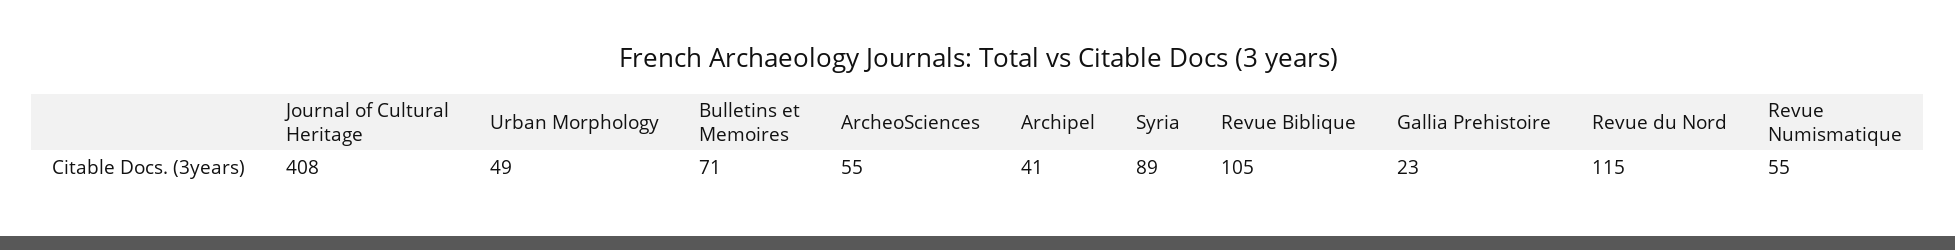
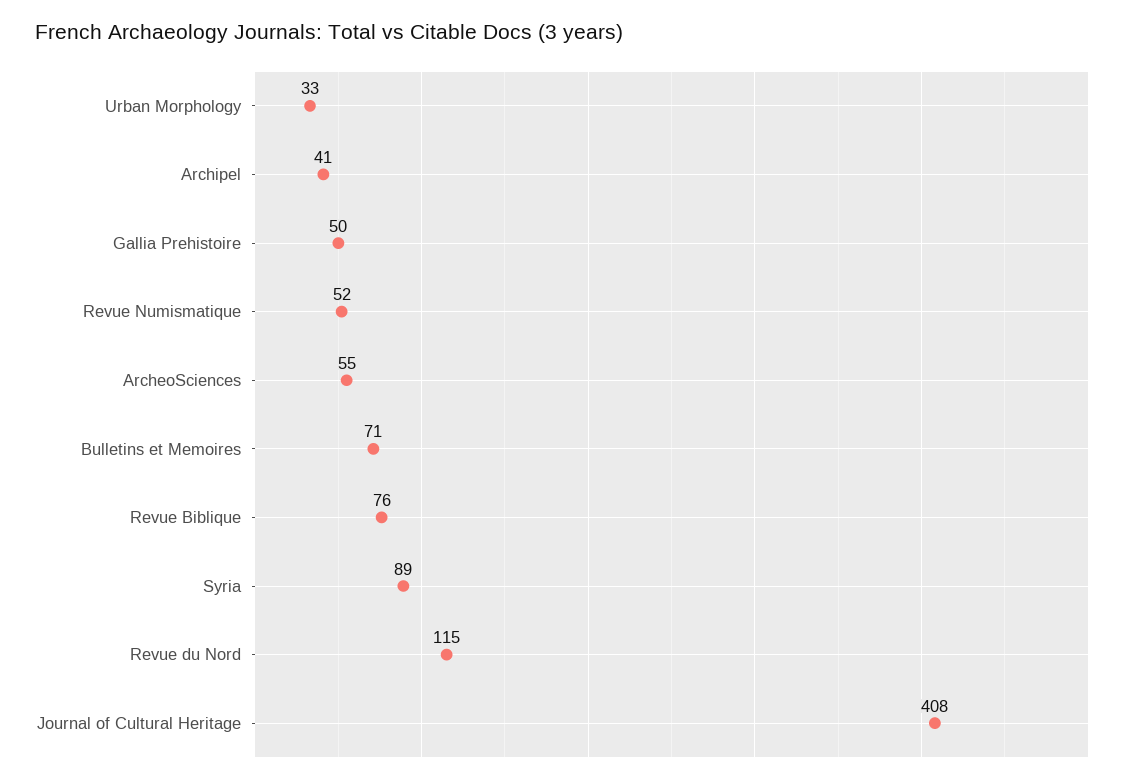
Urban Morphology: 49 -> 33
Revue Biblique: 105 -> 76
Gallia Prehistoire: 23 -> 50
Revue Numismatique: 55 -> 52

